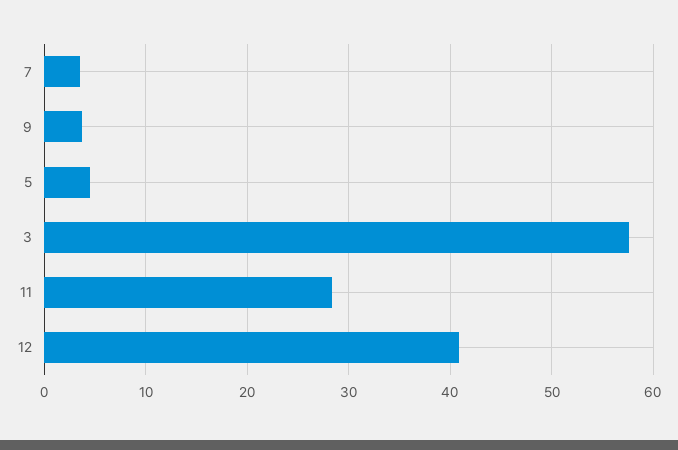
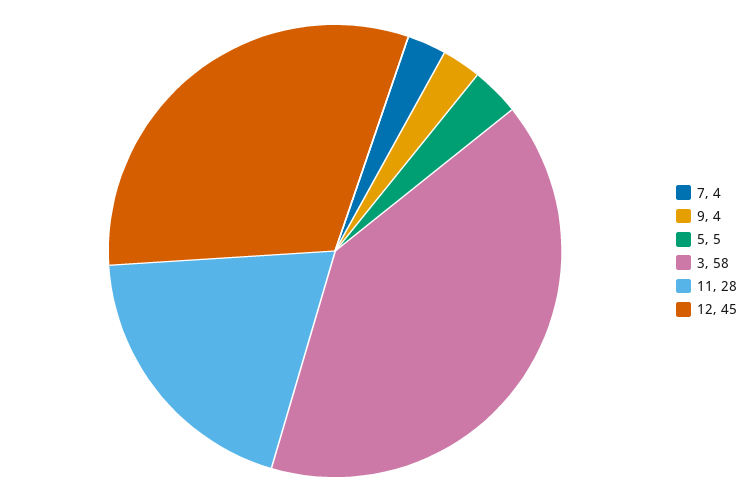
12: 41 -> 45

